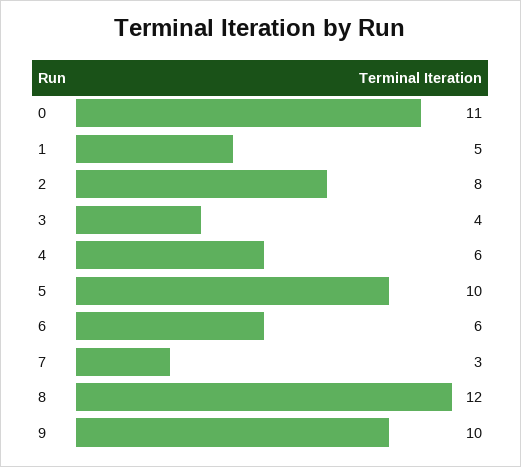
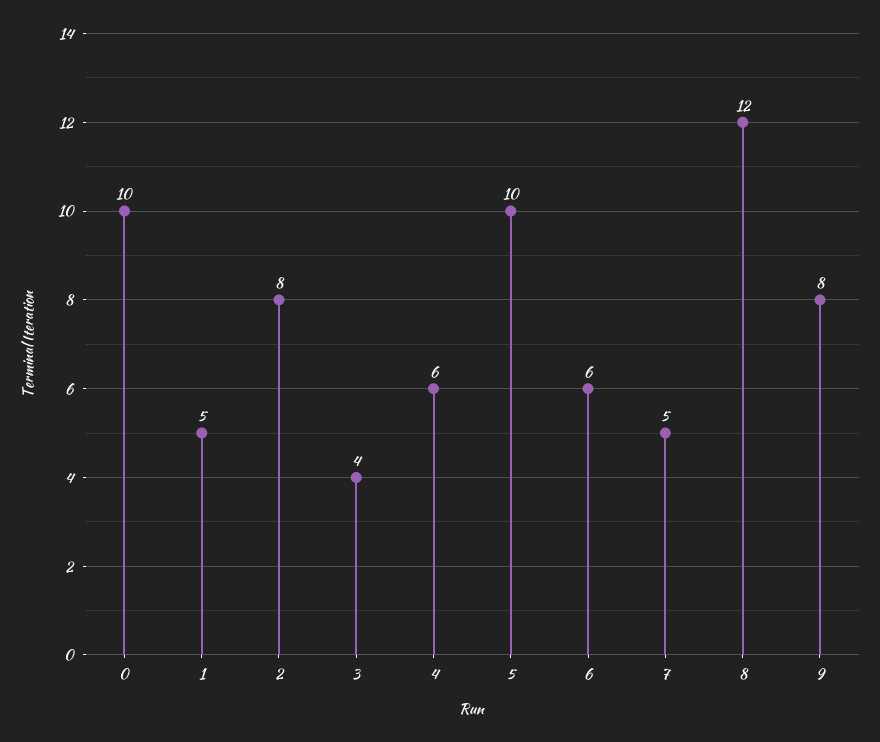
0: 11 -> 10
7: 3 -> 5
9: 10 -> 8

